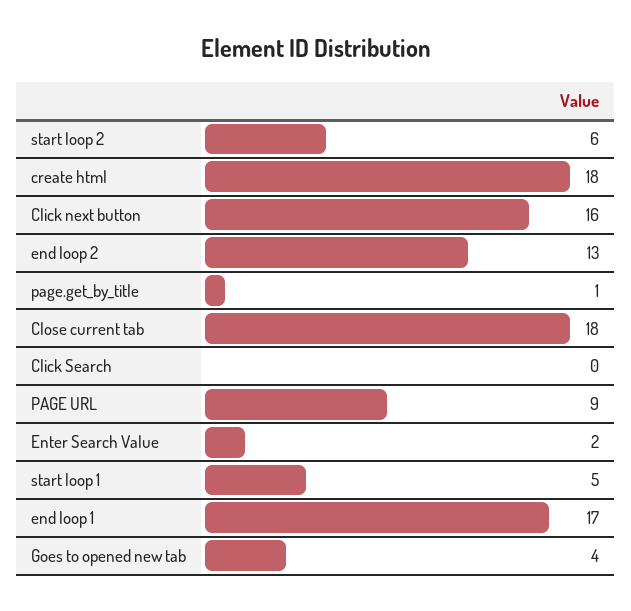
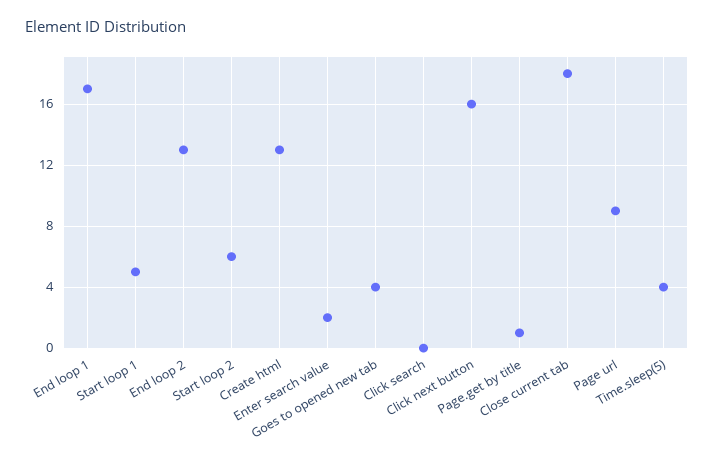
create html: 18 -> 13
Time.sleep(5): none -> 4

